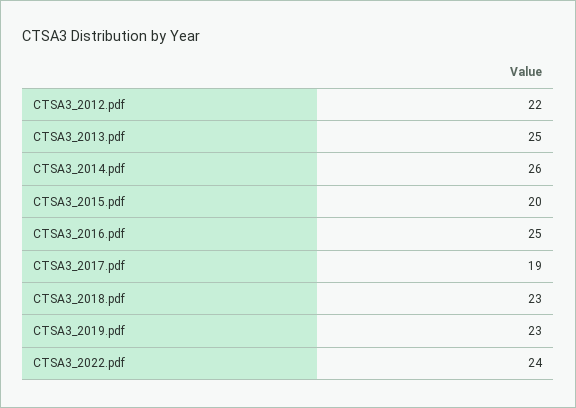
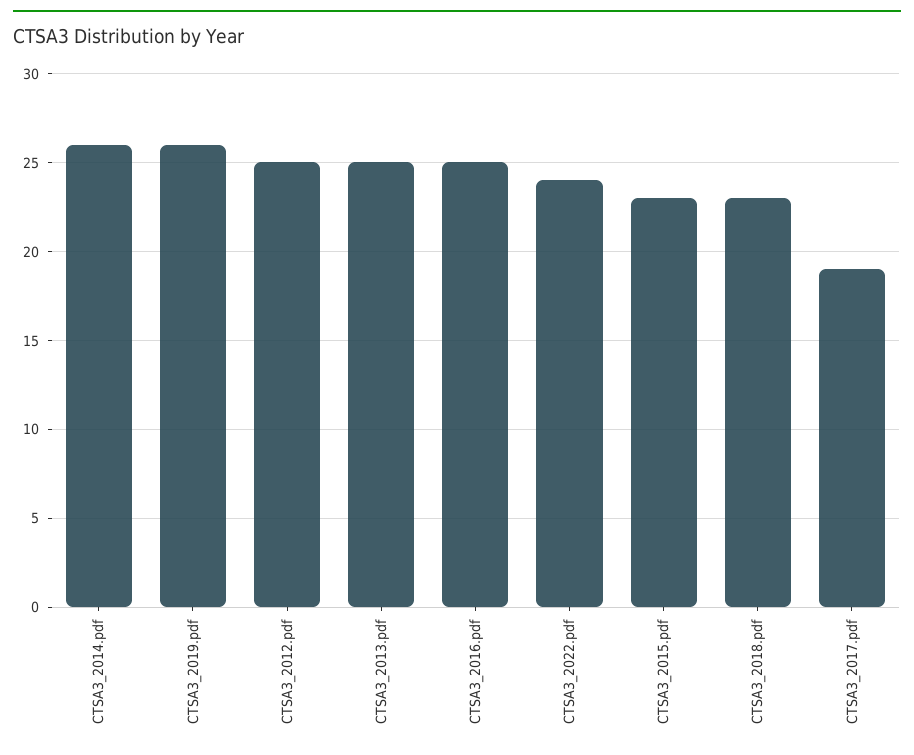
CTSA3_2012.pdf: 22 -> 25
CTSA3_2015.pdf: 20 -> 23
CTSA3_2019.pdf: 23 -> 26

